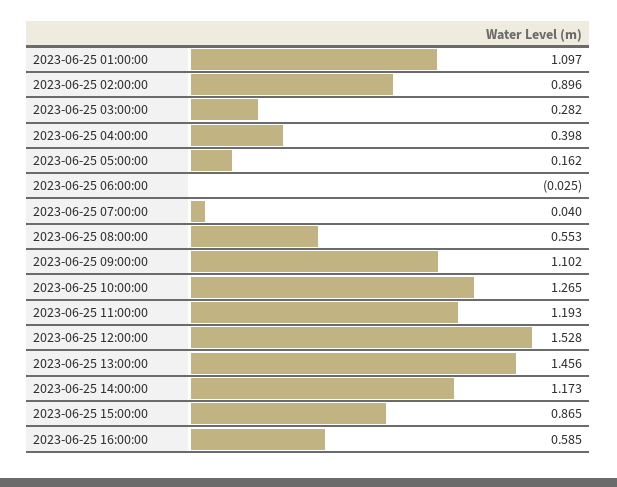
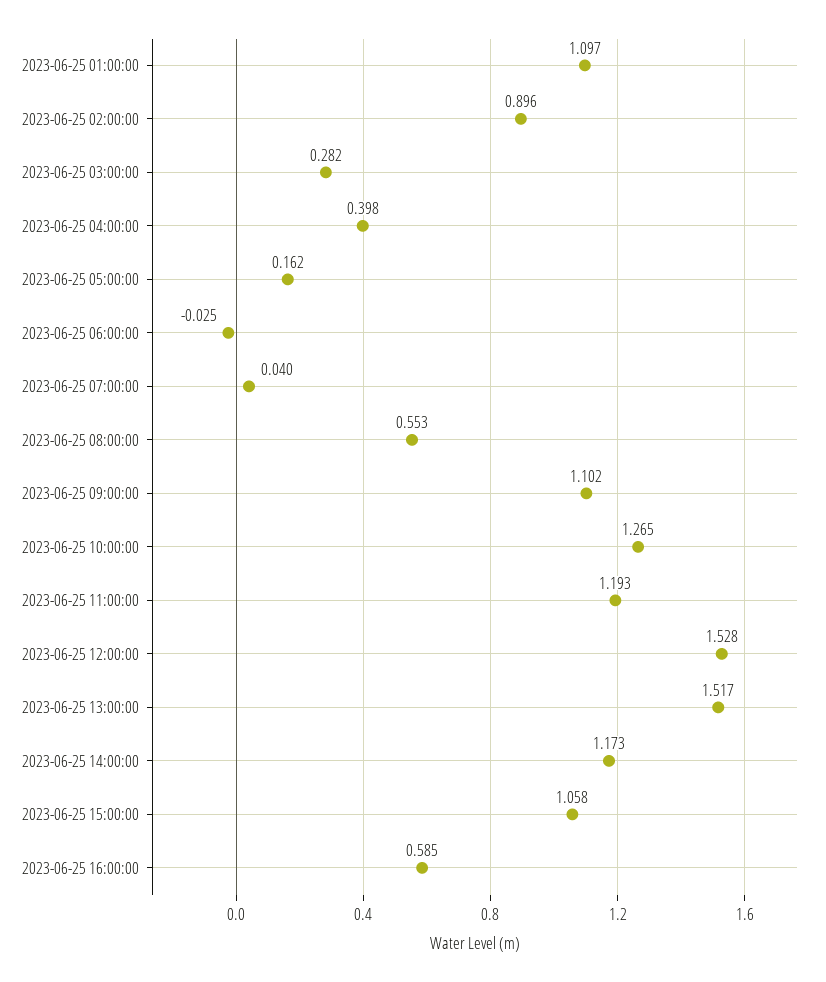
2023-06-25 13:00:00: 1.456 -> 1.517
2023-06-25 15:00:00: 0.865 -> 1.058

